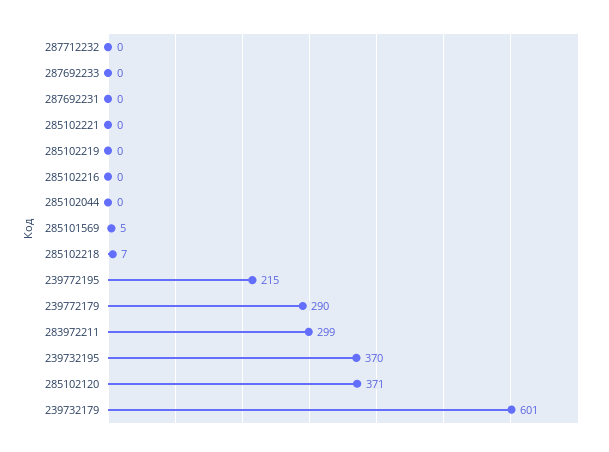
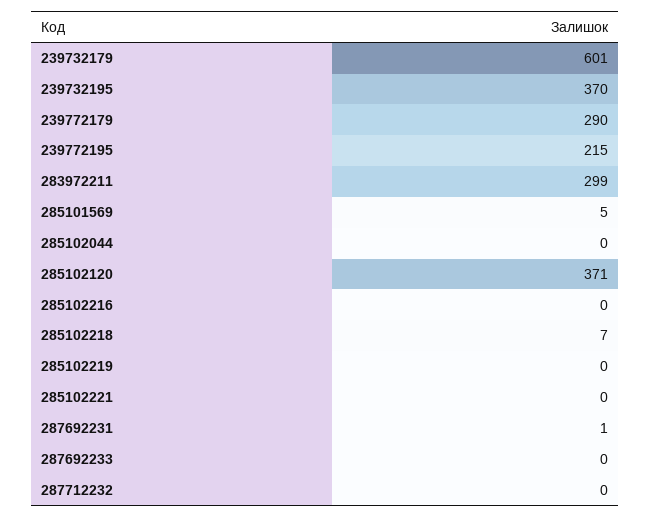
287692231: 0 -> 1

